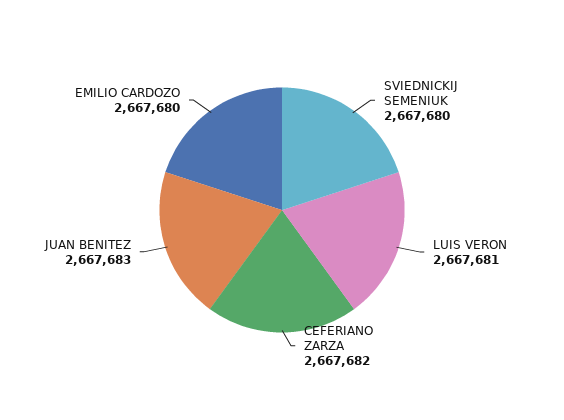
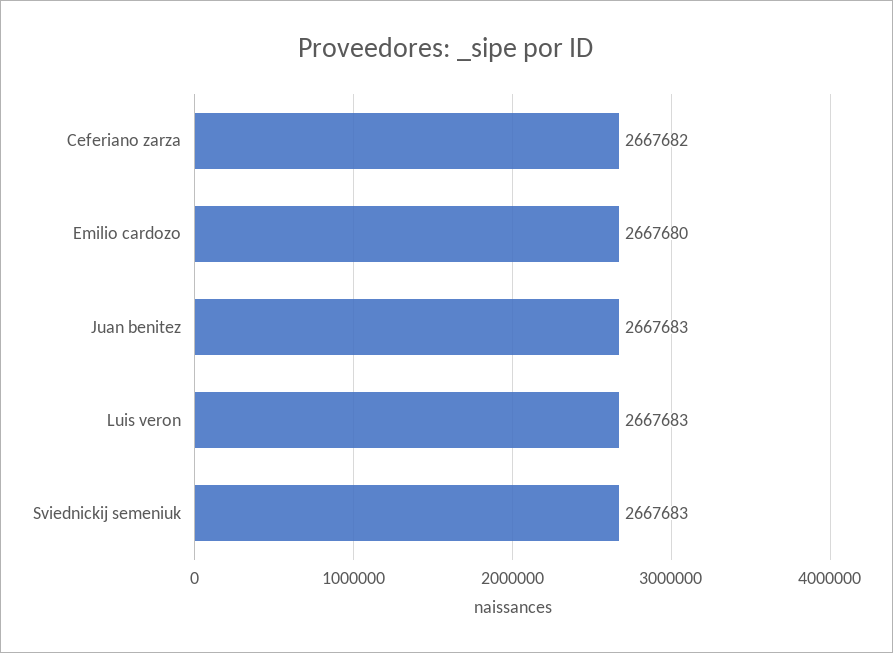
SVIEDNICKIJ SEMENIUK: 2667680 -> 2667683
LUIS VERON: 2667681 -> 2667683

